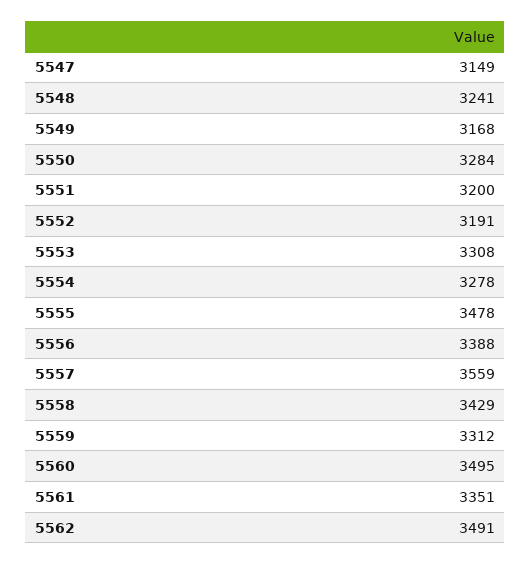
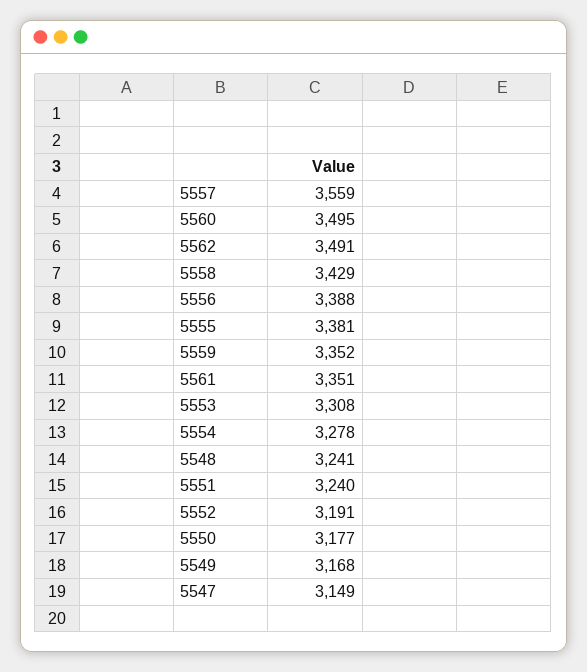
5550: 3284 -> 3177
5551: 3200 -> 3240
5555: 3478 -> 3381
5559: 3312 -> 3352

